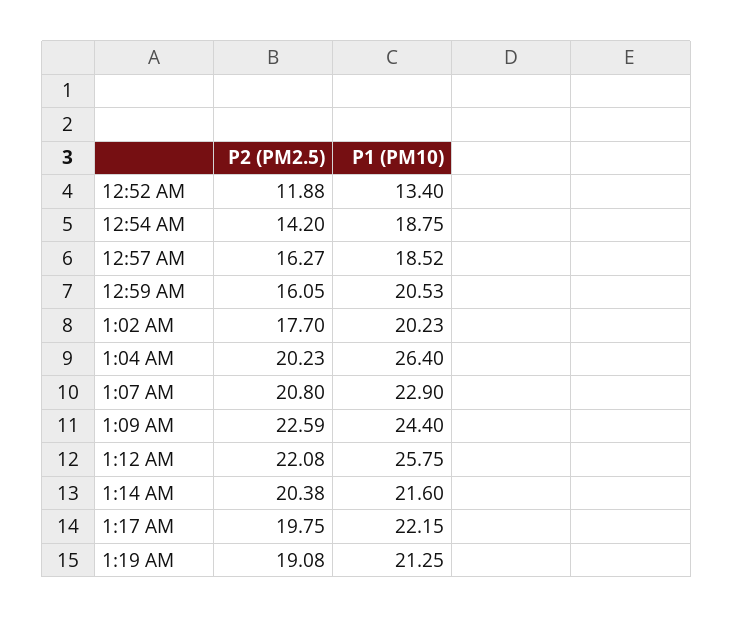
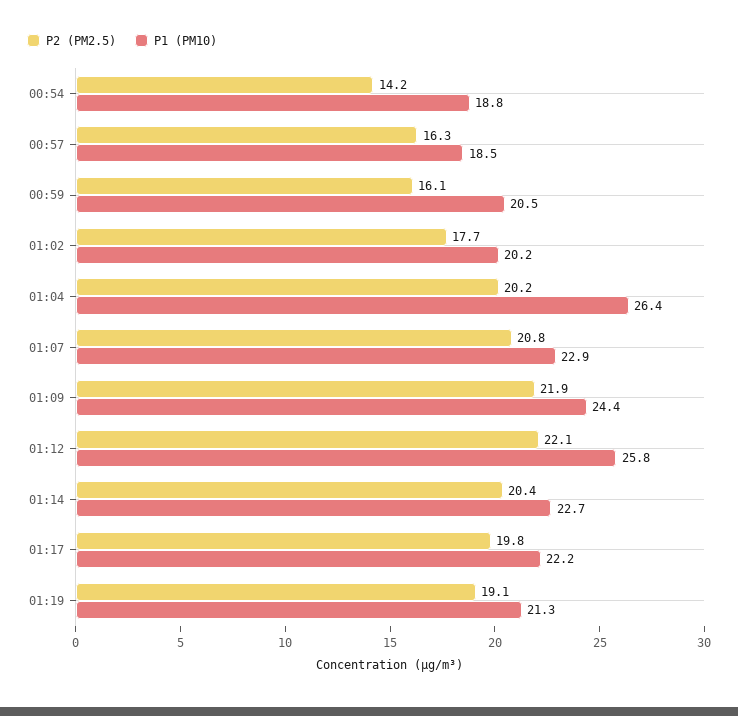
P2 (PM2.5), 12:52 AM: 11.88 -> none
P1 (PM10), 12:52 AM: 13.4 -> none
P2 (PM2.5), 1:09 AM: 22.59 -> 21.9
P1 (PM10), 1:14 AM: 21.6 -> 22.7

